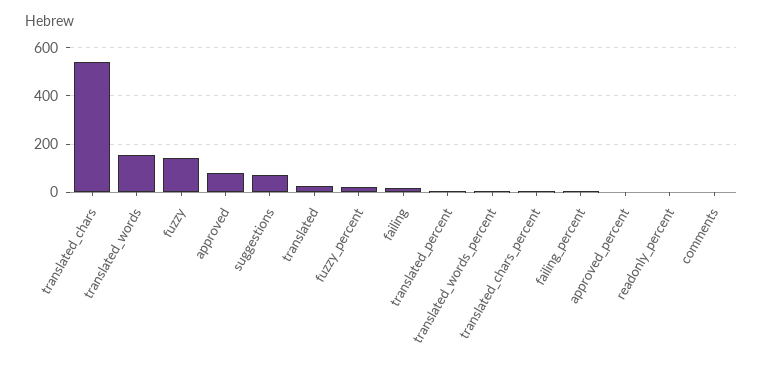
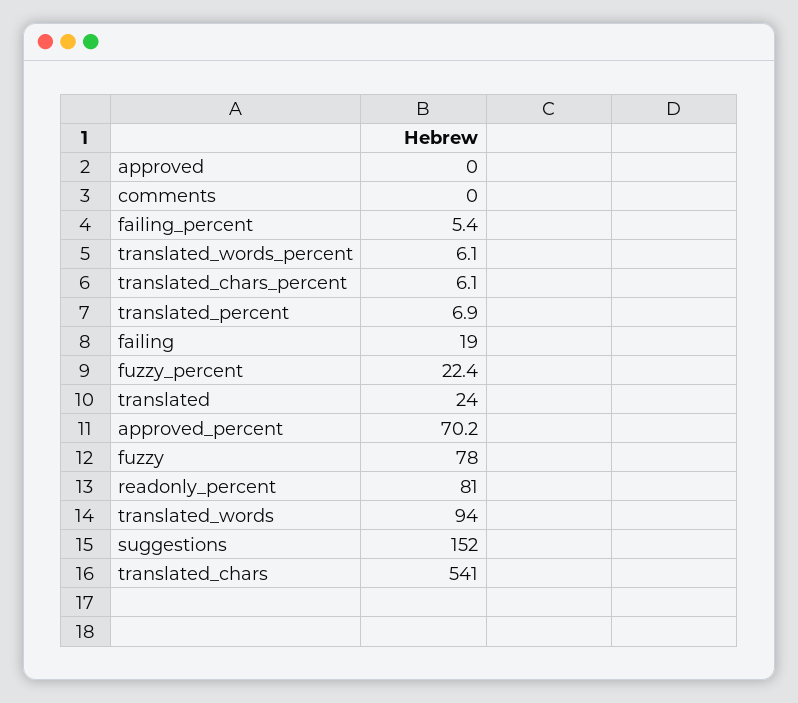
translated_words: 150 -> 94
fuzzy: 150 -> 78
approved: 75 -> 0
suggestions: 75 -> 152
approved_percent: 0 -> 70.2
readonly_percent: 0 -> 81

